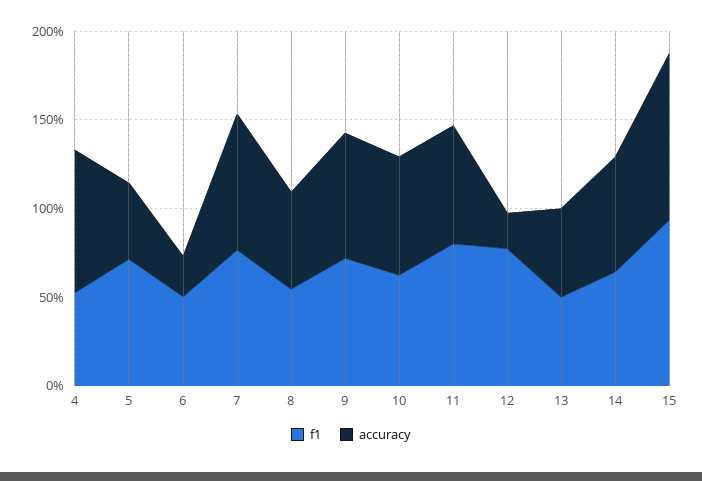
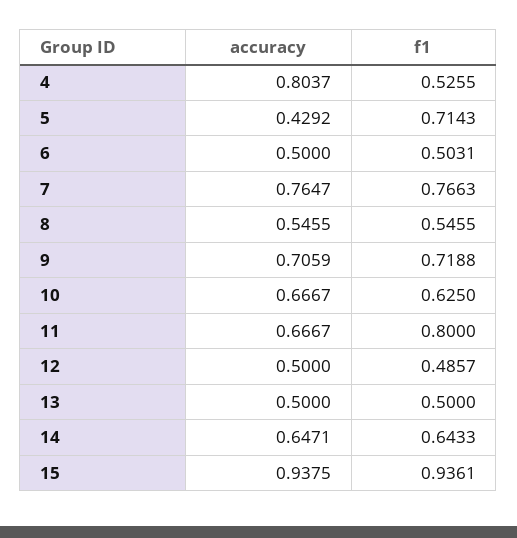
accuracy, 6: 0.2 -> 0.5
f1, 12: 0.8 -> 0.4857
accuracy, 12: 0.2 -> 0.5

